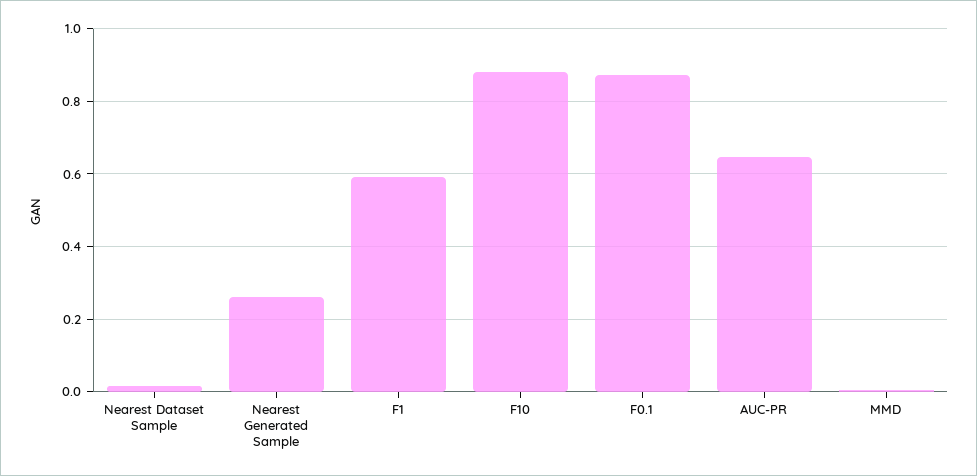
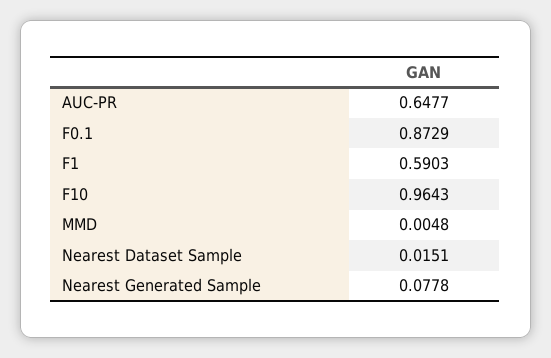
Nearest Generated Sample: 0.26 -> 0.0778
F10: 0.88 -> 0.9643

